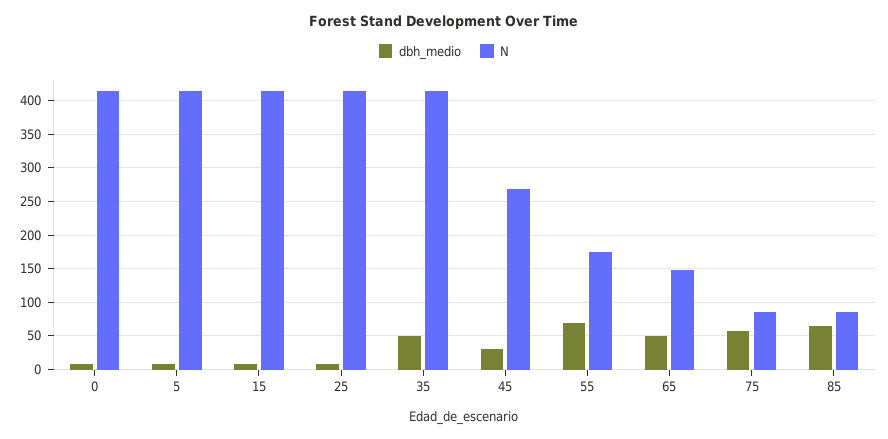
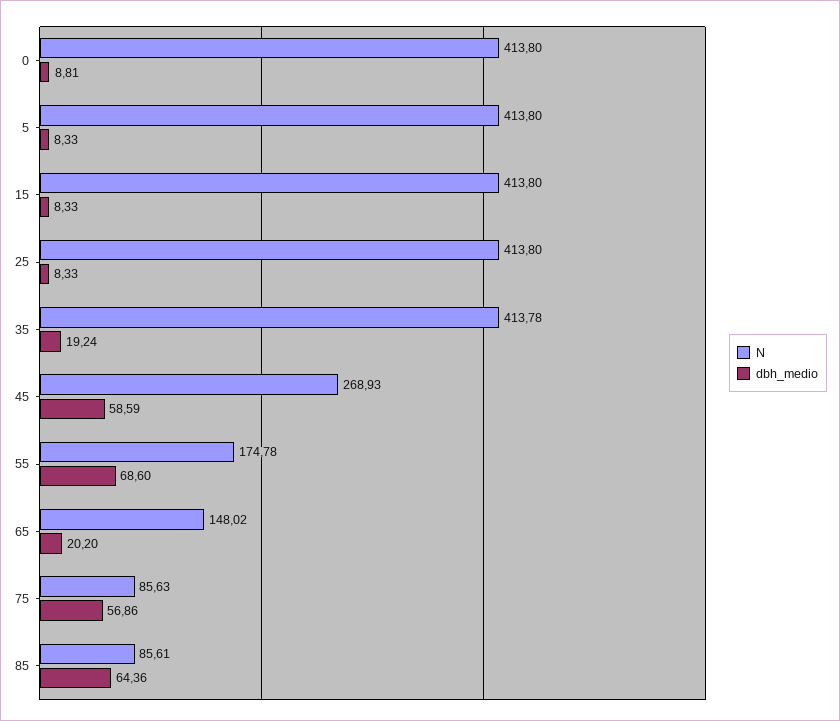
dbh_medio, 35: 50 -> 19.24
dbh_medio, 45: 30 -> 58.59
dbh_medio, 65: 50 -> 20.2

